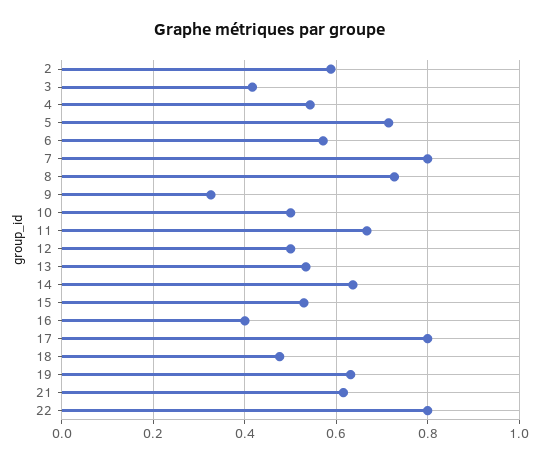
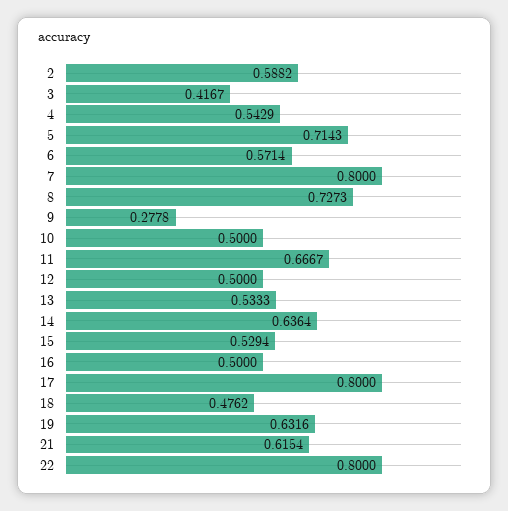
9: 0.32 -> 0.2778
16: 0.4 -> 0.5

